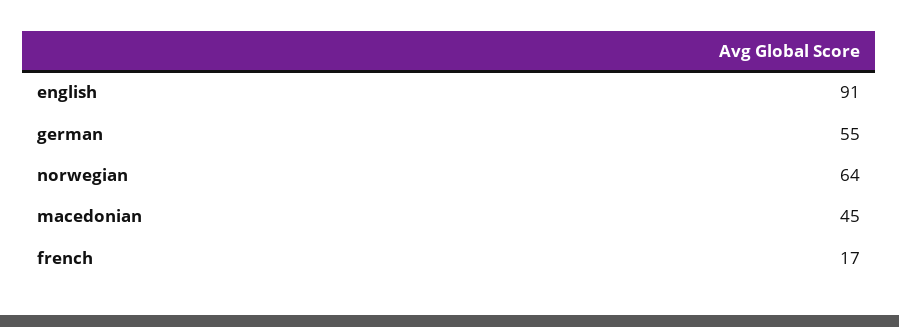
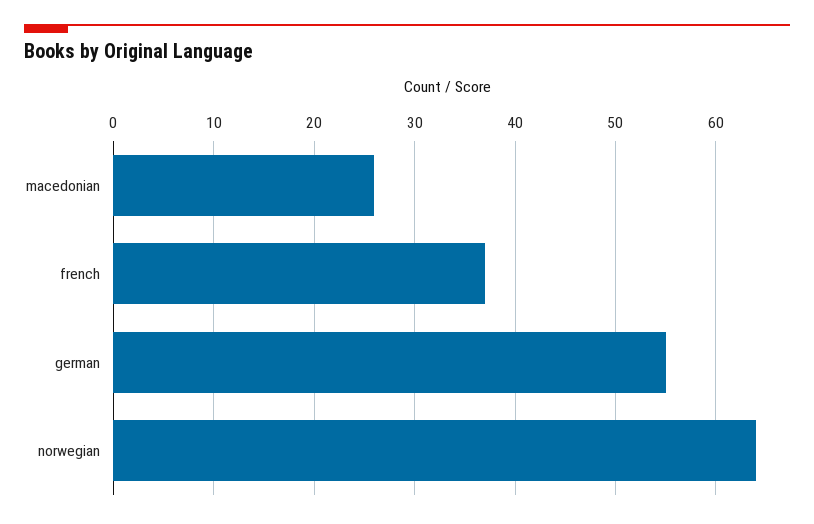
english: 91 -> none
macedonian: 45 -> 26
french: 17 -> 37

